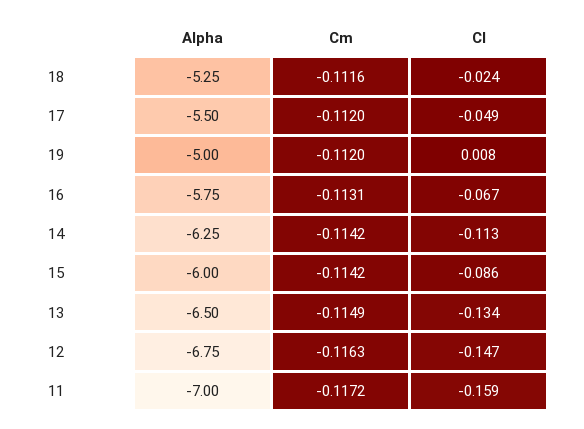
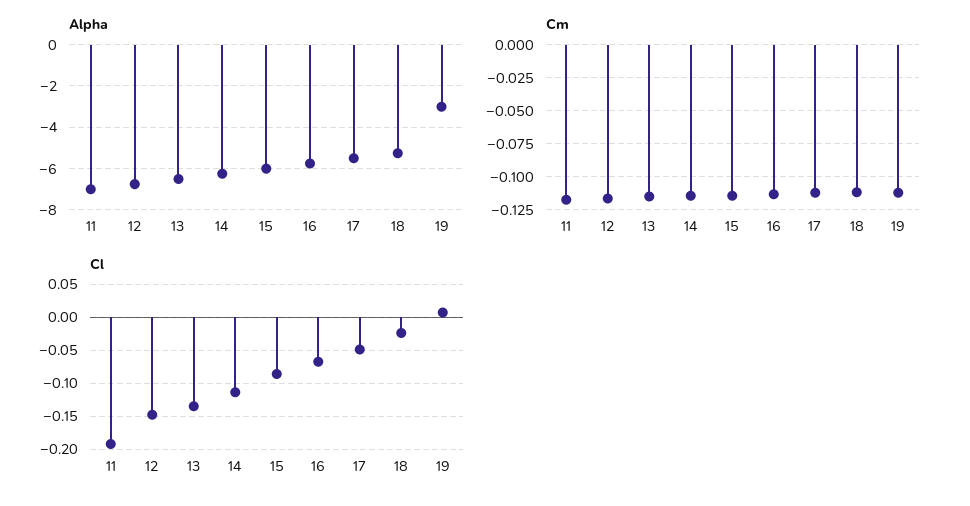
Alpha, 19: -5 -> -3
Cl, 11: -0.159 -> -0.19

